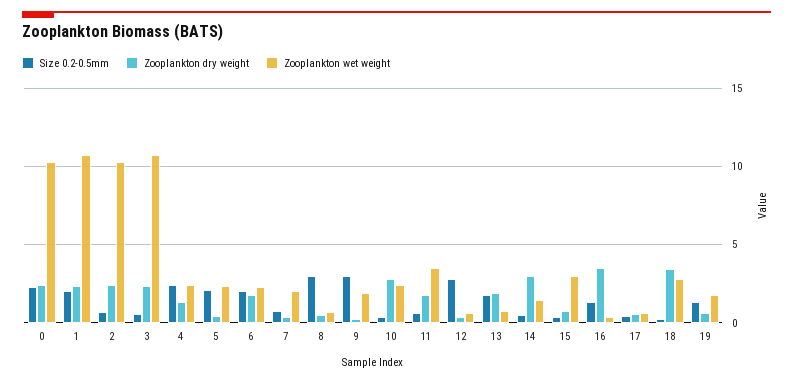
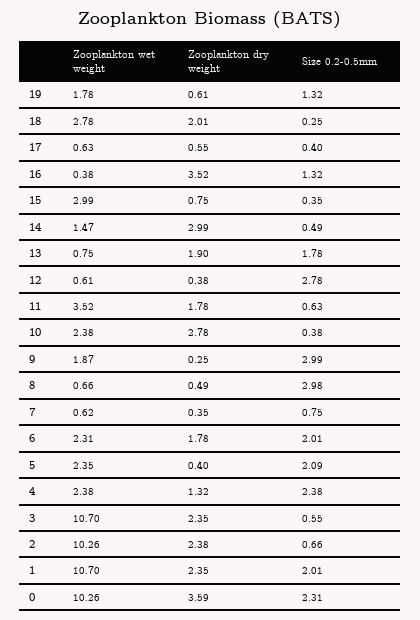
Zooplankton dry weight, 0: 2.5 -> 3.59
Zooplankton wet weight, 7: 2 -> 0.62
Zooplankton dry weight, 18: 3.5 -> 2.01

